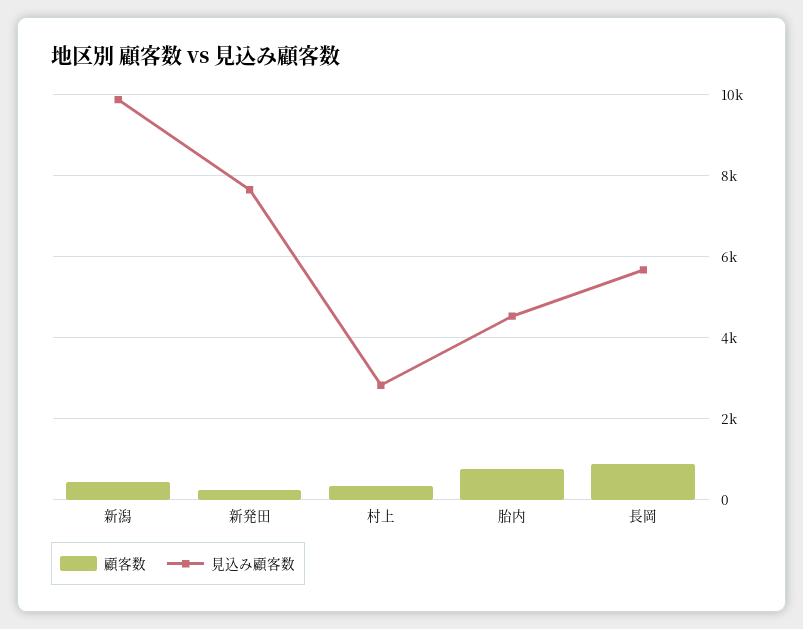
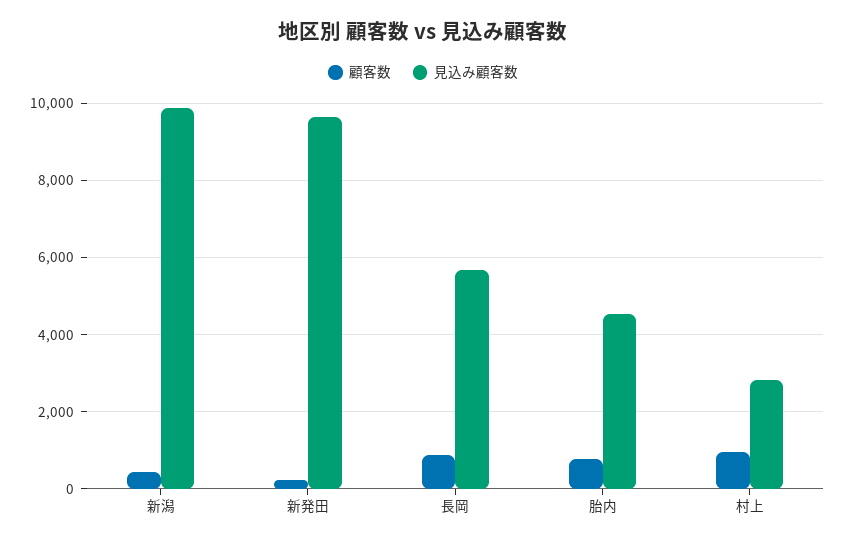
見込み顧客数, 新発田: 7600 -> 9600
顧客数, 村上: 400 -> 1000

